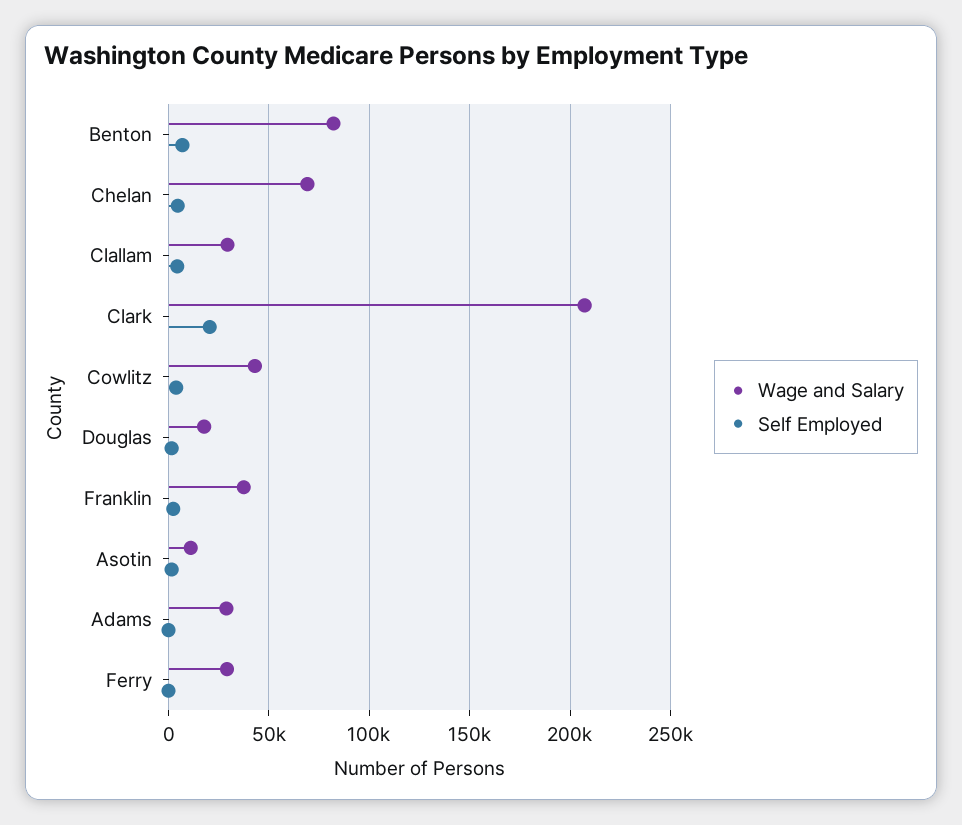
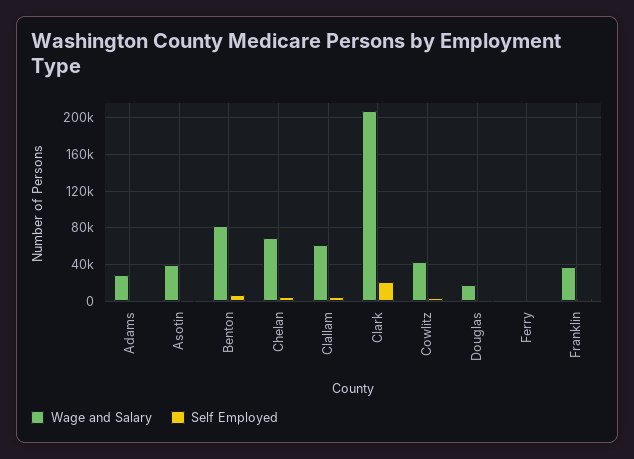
Wage and Salary, Clallam: 30000 -> 60000
Wage and Salary, Asotin: 10000 -> 40000
Wage and Salary, Ferry: 30000 -> 0

